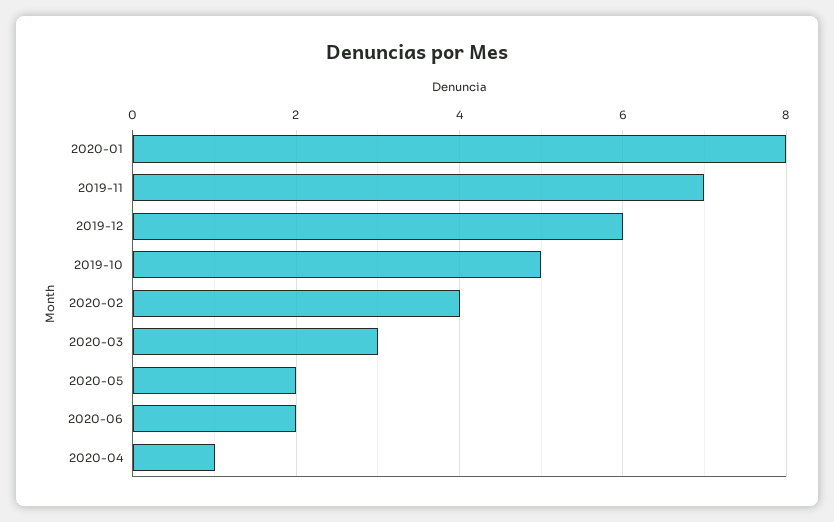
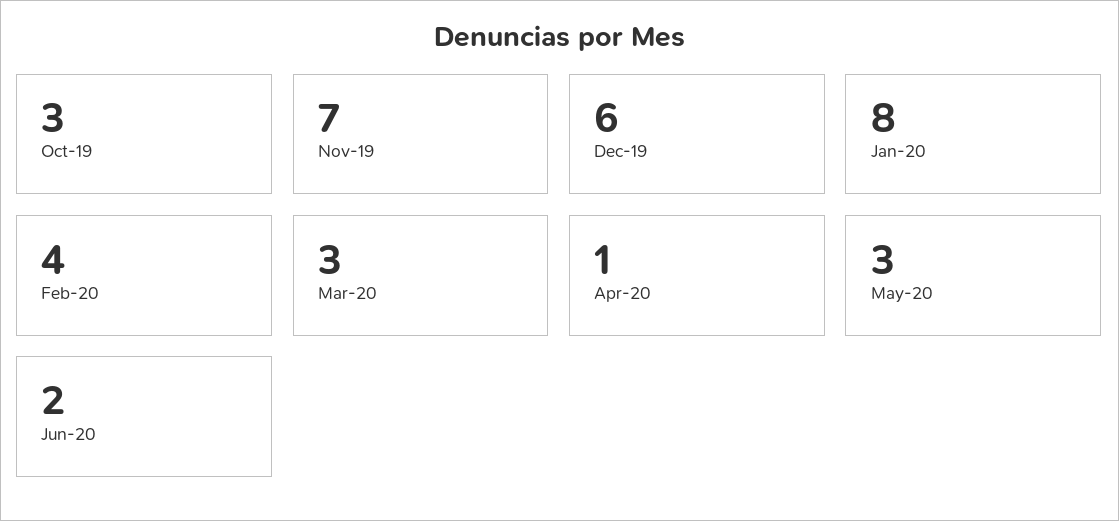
2019-10: 5 -> 3
2020-05: 2 -> 3

